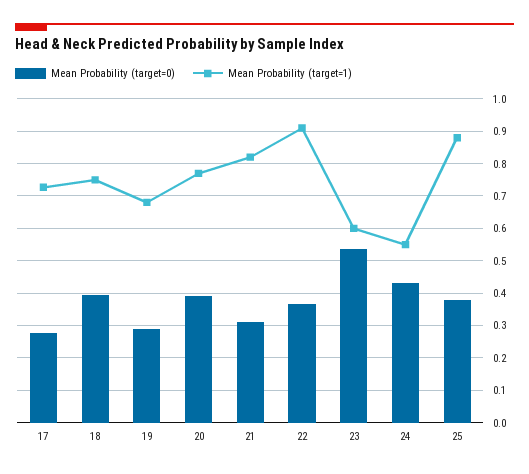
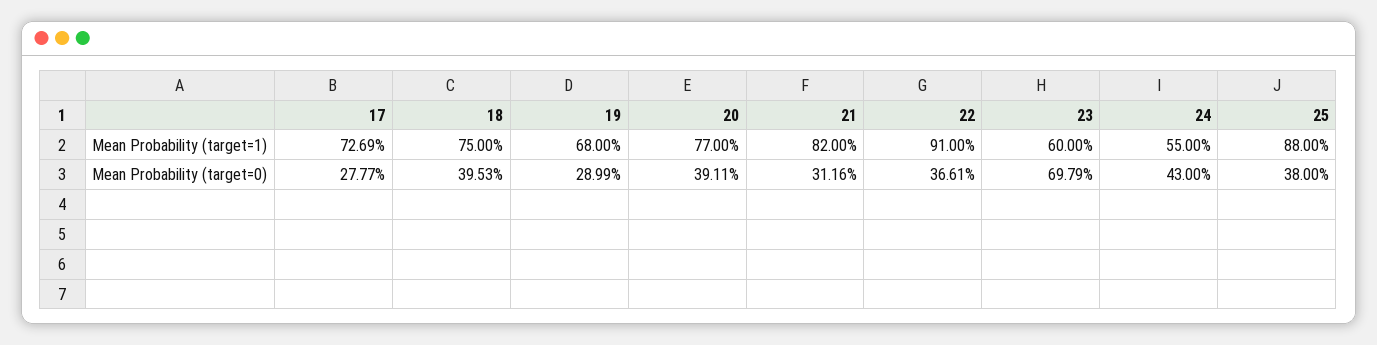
Mean Probability (target=0), 23: 0.54 -> 0.6979

